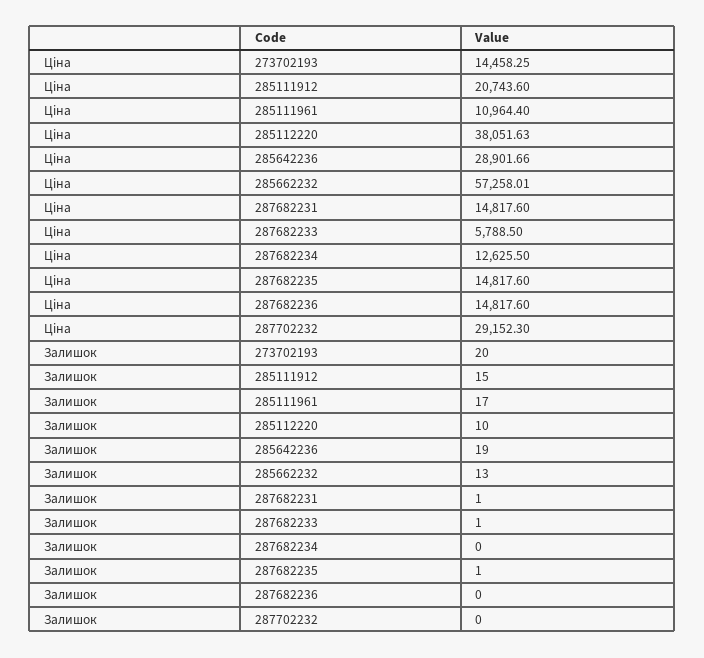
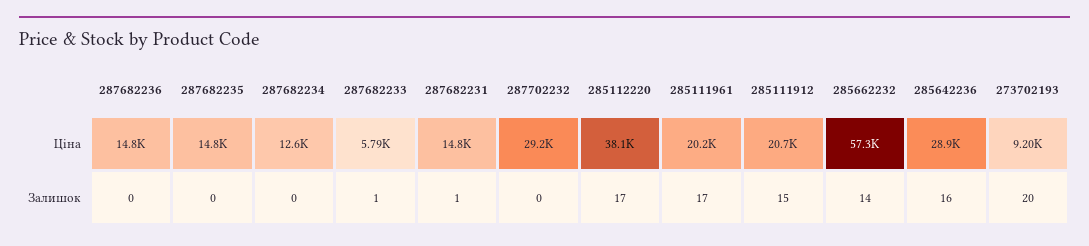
Ціна, 273702193: 14458.25 -> 9200
Ціна, 285111961: 10964.4 -> 20200
Залишок, 285112220: 10 -> 17
Залишок, 285642236: 19 -> 16
Залишок, 285662232: 13 -> 14
Залишок, 287682235: 1 -> 0

